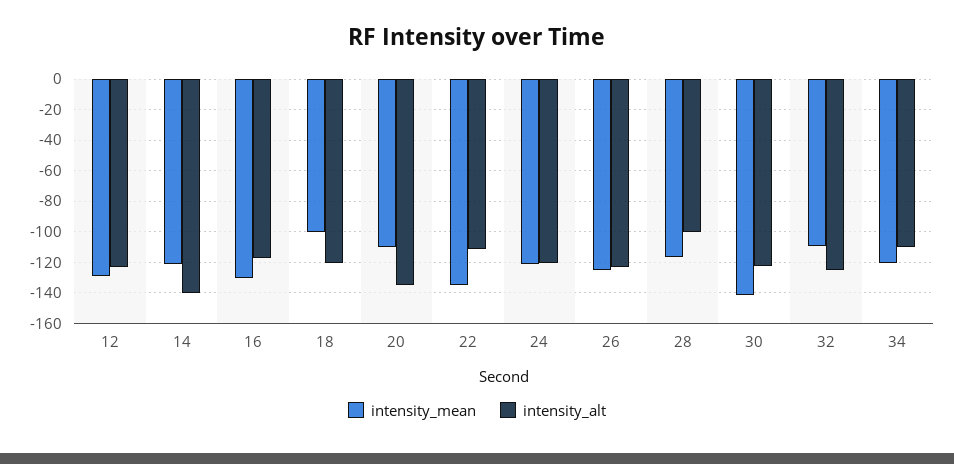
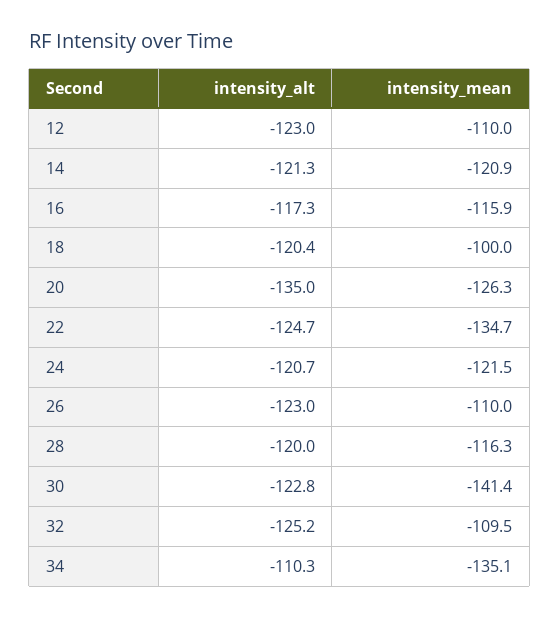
intensity_mean, 12: -130 -> -110
intensity_alt, 14: -140 -> -121.3
intensity_mean, 16: -130 -> -115.9
intensity_mean, 20: -110 -> -126.3
intensity_alt, 22: -110 -> -124.7
intensity_mean, 26: -125 -> -110
intensity_alt, 28: -100 -> -120
intensity_mean, 34: -120 -> -135.1

